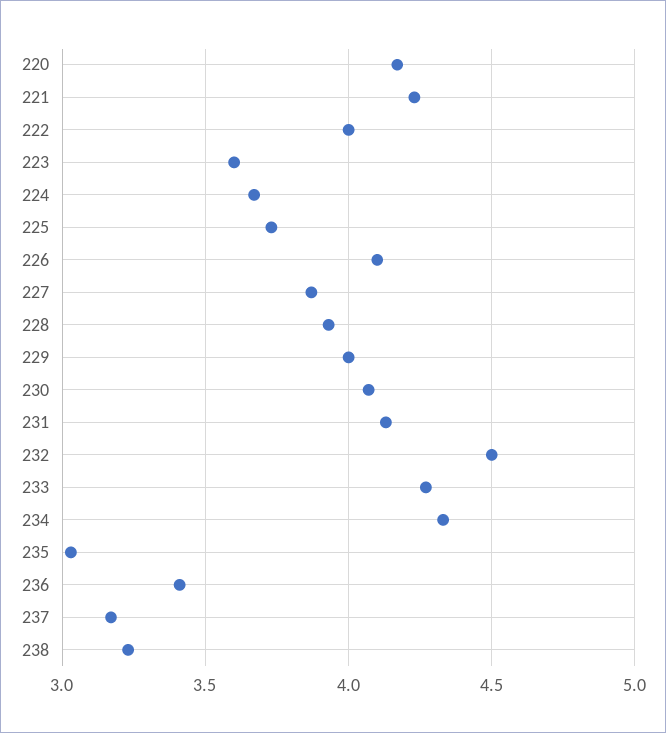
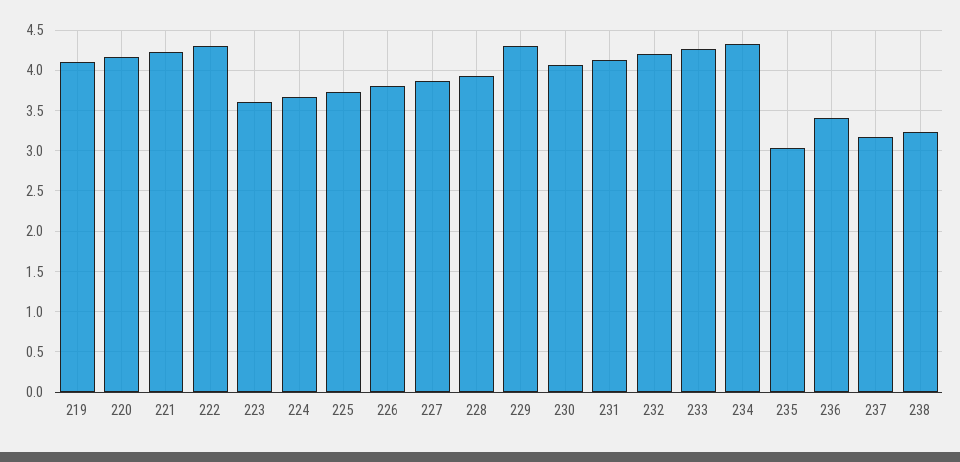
222: 4 -> 4.3
226: 4.1 -> 3.8
229: 4 -> 4.3
232: 4.5 -> 4.2
219: none -> 4.1

